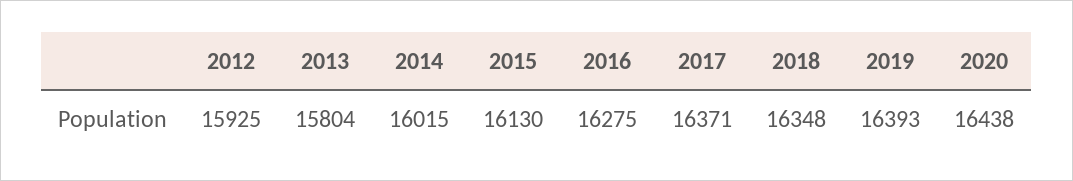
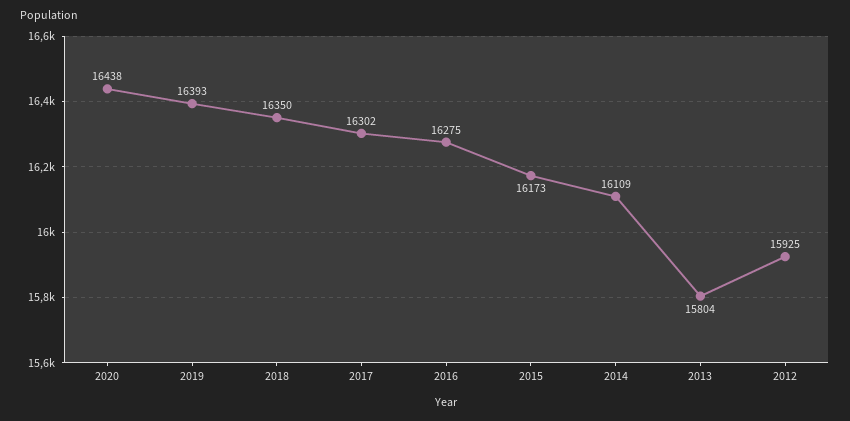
2014: 16015 -> 16109
2015: 16130 -> 16173
2017: 16371 -> 16302
2018: 16348 -> 16350

